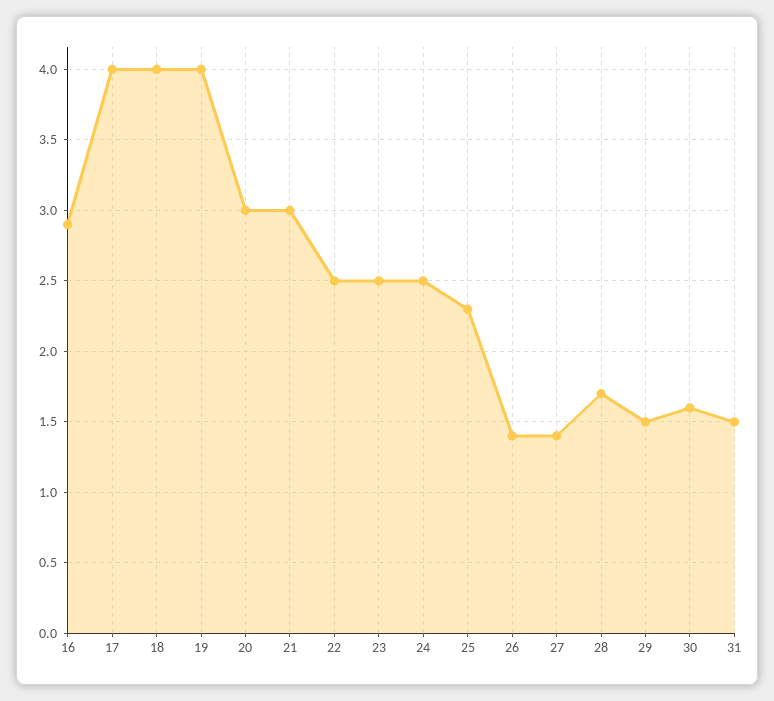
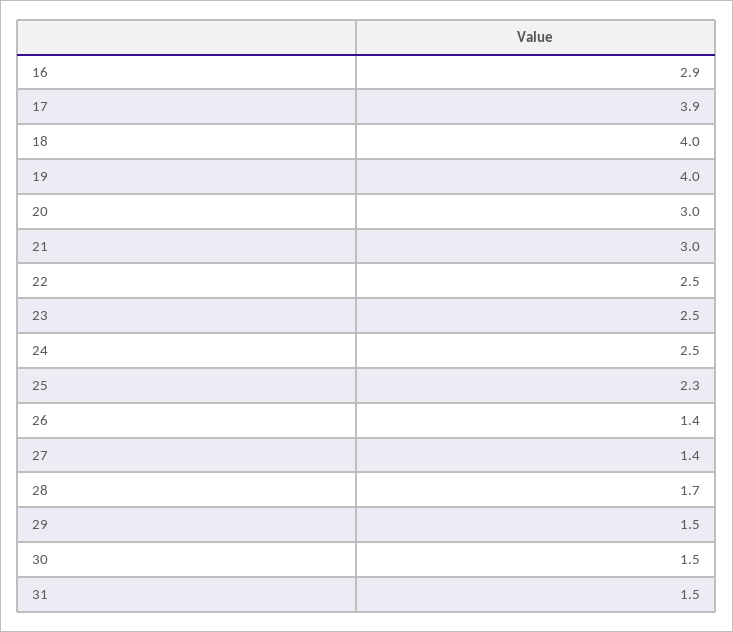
17: 4 -> 3.9
30: 1.6 -> 1.5

